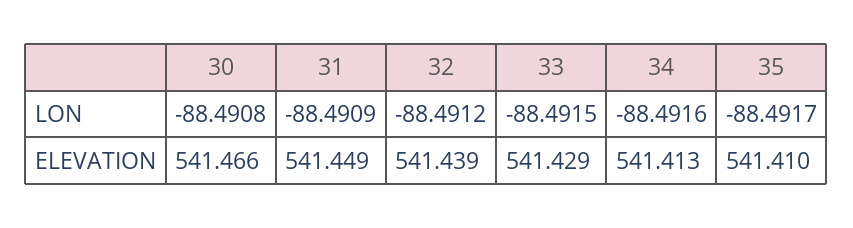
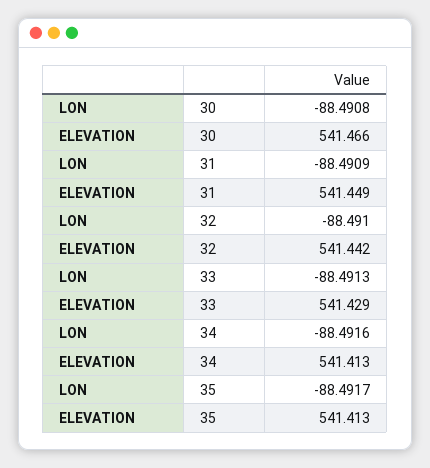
32, LON: -88.4912 -> -88.491
33, LON: -88.4915 -> -88.4913
32, ELEVATION: 541.439 -> 541.442
35, ELEVATION: 541.41 -> 541.413

